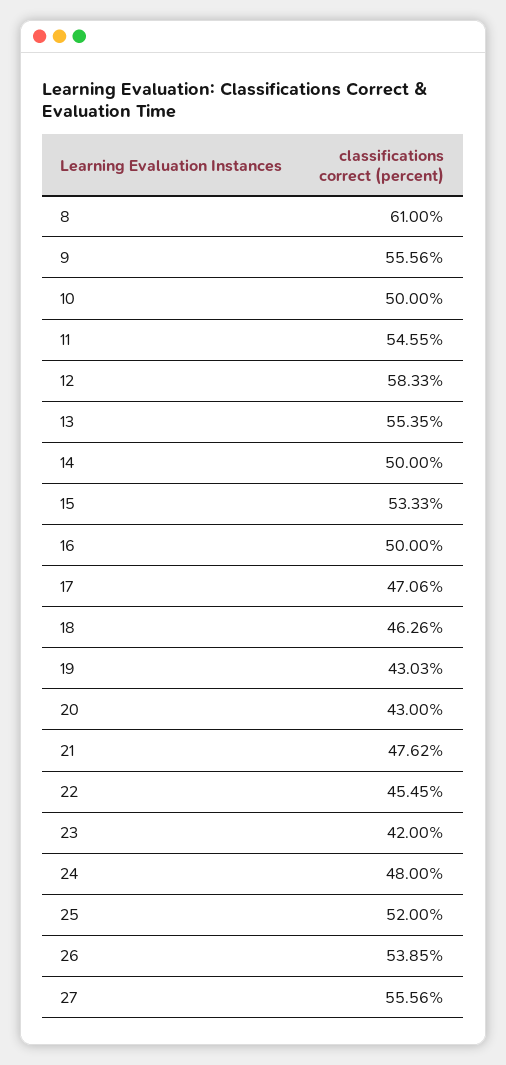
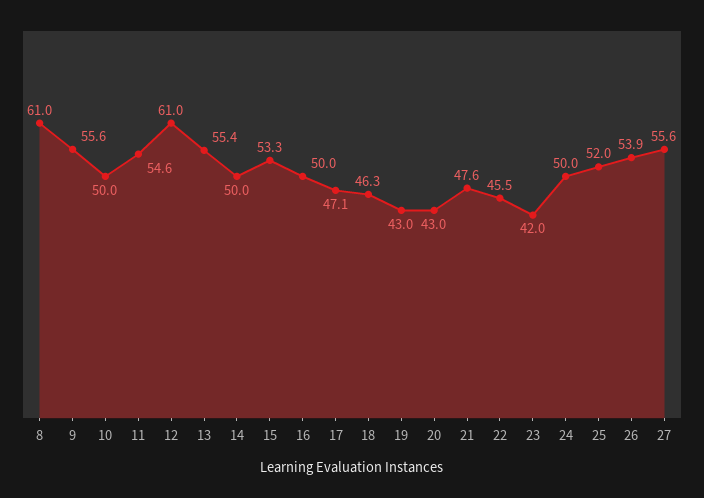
12: 58.33 -> 61
24: 48 -> 50

